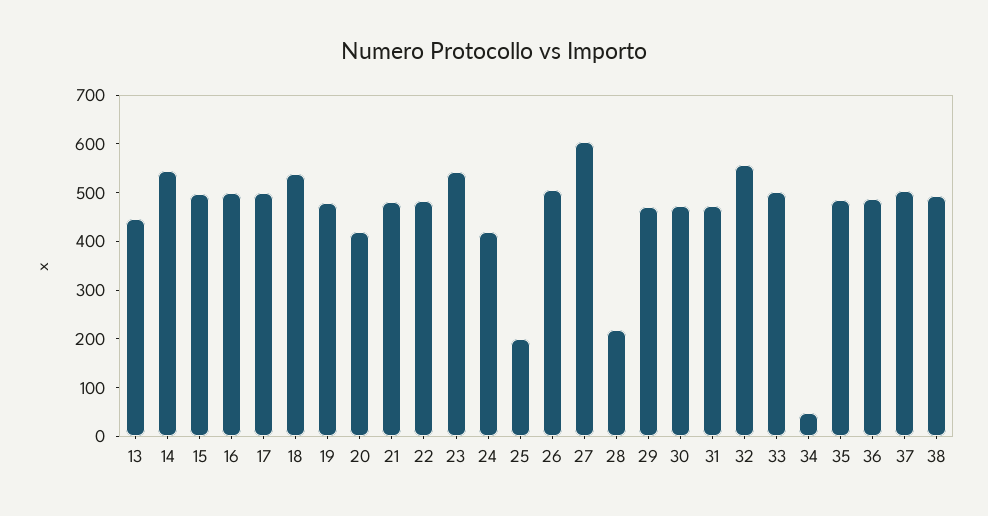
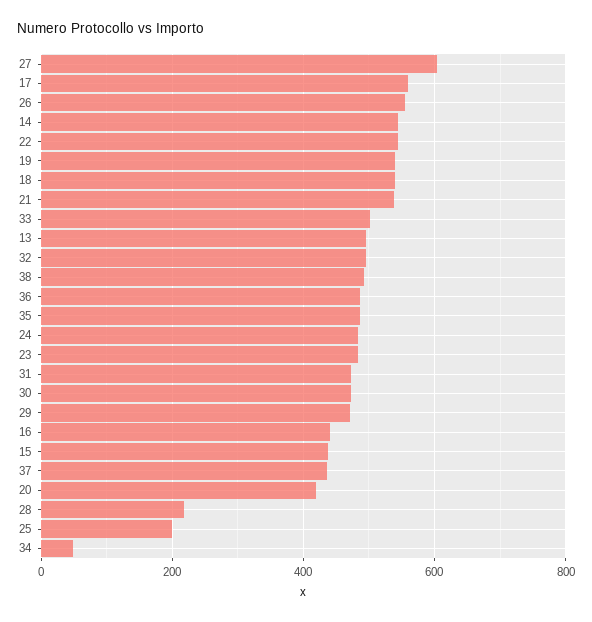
13: 440 -> 500
15: 500 -> 440
16: 500 -> 440
17: 500 -> 560
19: 480 -> 540
21: 480 -> 540
22: 480 -> 540
23: 540 -> 480
24: 420 -> 480
26: 500 -> 560
32: 560 -> 500
37: 500 -> 440

